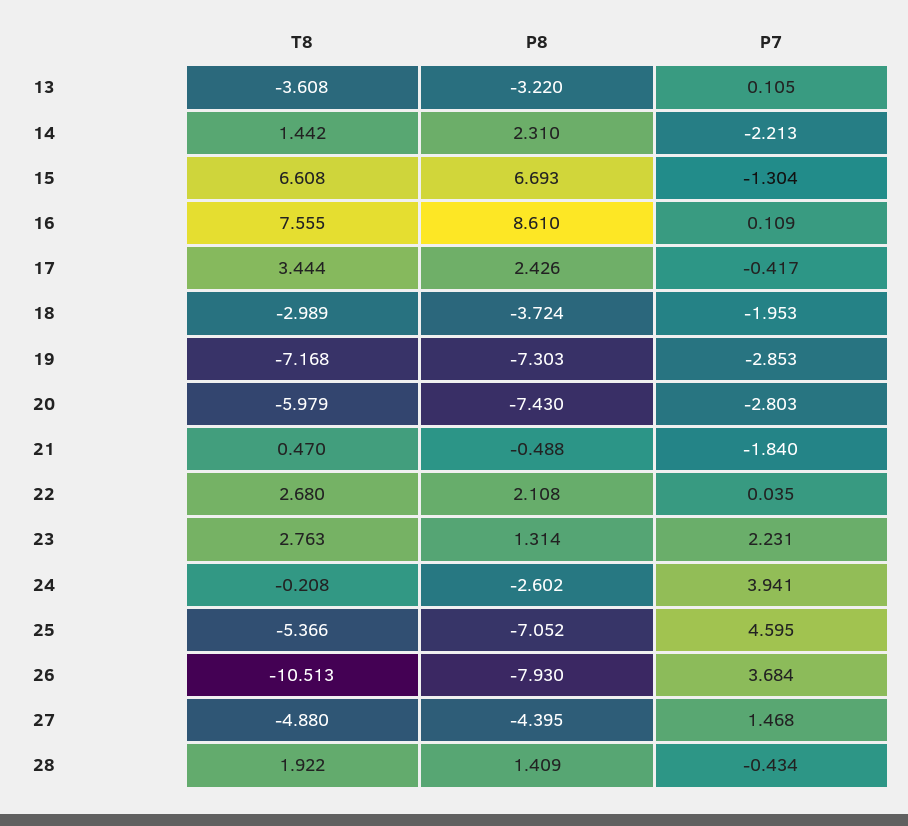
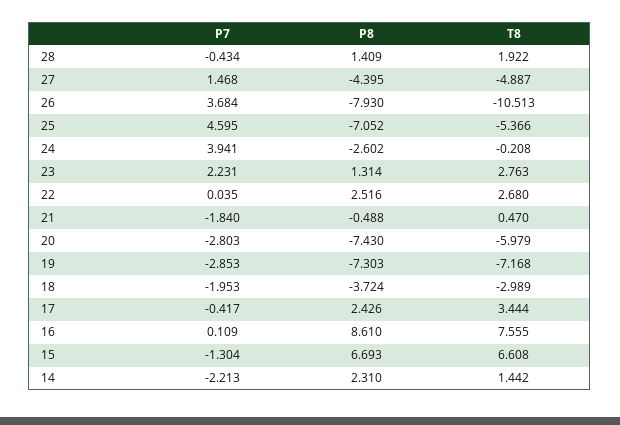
T8, 13: -3.608 -> none
P8, 13: -3.22 -> none
P7, 13: 0.105 -> none
P8, 22: 2.108 -> 2.516
T8, 27: -4.88 -> -4.887

